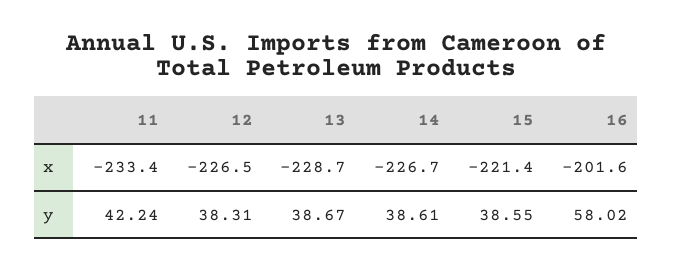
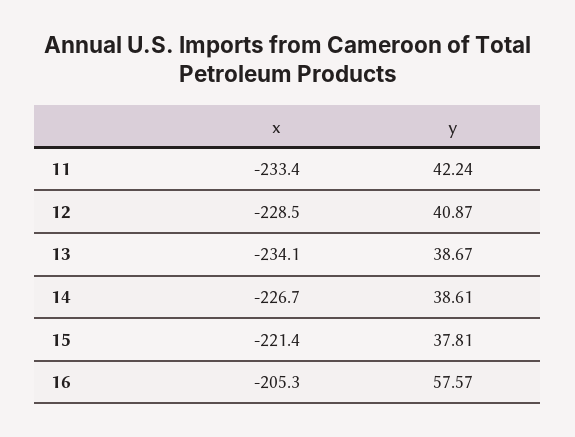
12, x: -226.5 -> -228.5
13, x: -228.7 -> -234.1
16, x: -201.6 -> -205.3
12, y: 38.31 -> 40.87
15, y: 38.55 -> 37.81
16, y: 58.02 -> 57.57

